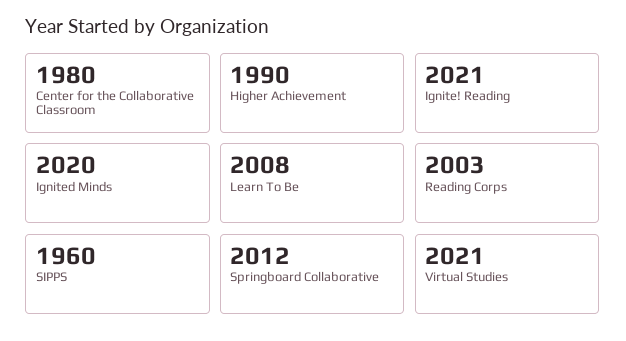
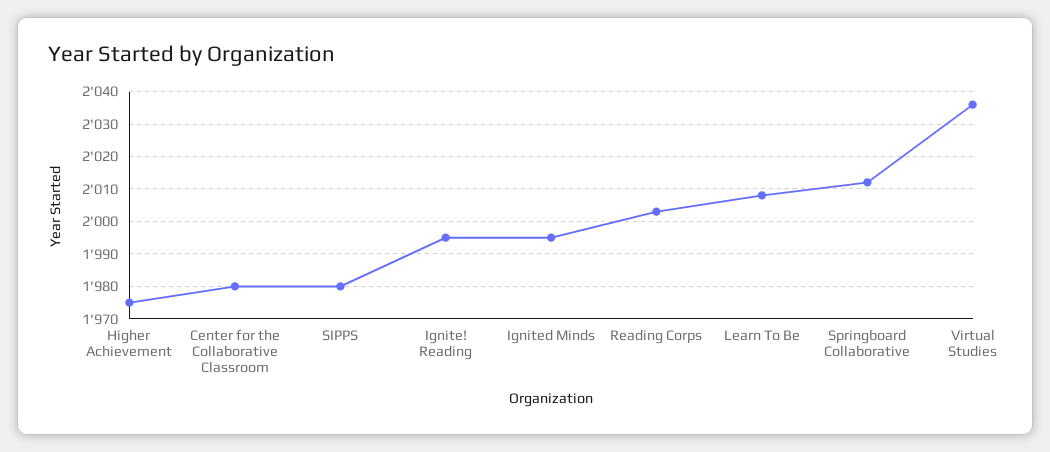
Higher Achievement: 1990 -> 1975
Ignite! Reading: 2021 -> 1995
Ignited Minds: 2020 -> 1995
SIPPS: 1960 -> 1980
Virtual Studies: 2021 -> 2035

